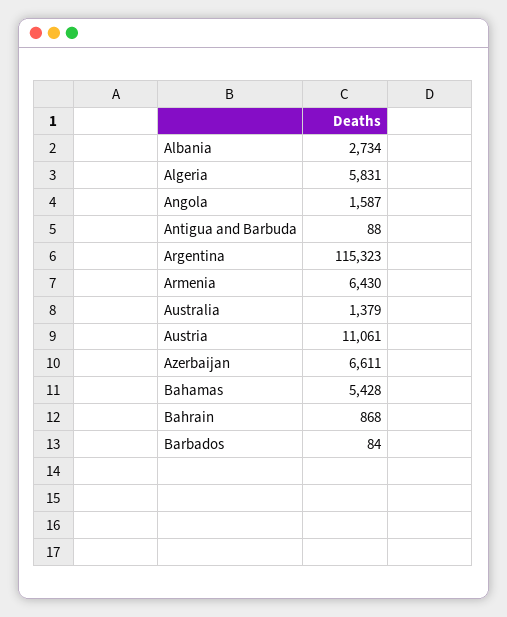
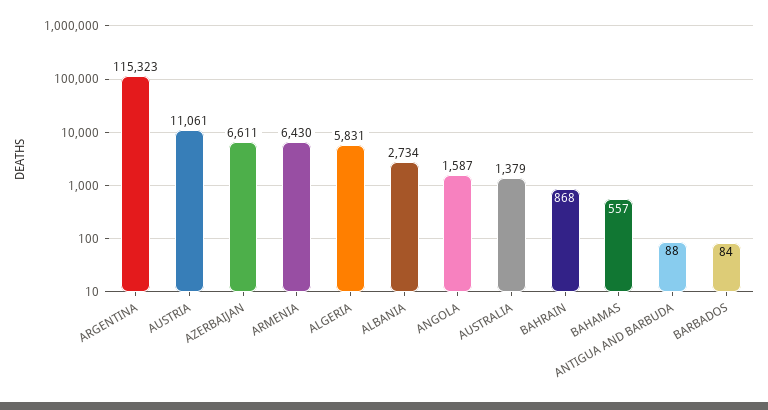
Bahamas: 5428 -> 557

